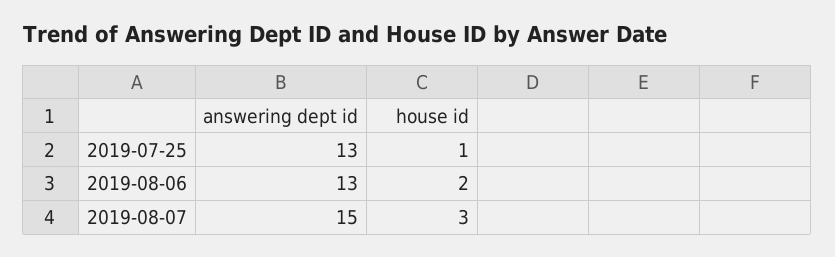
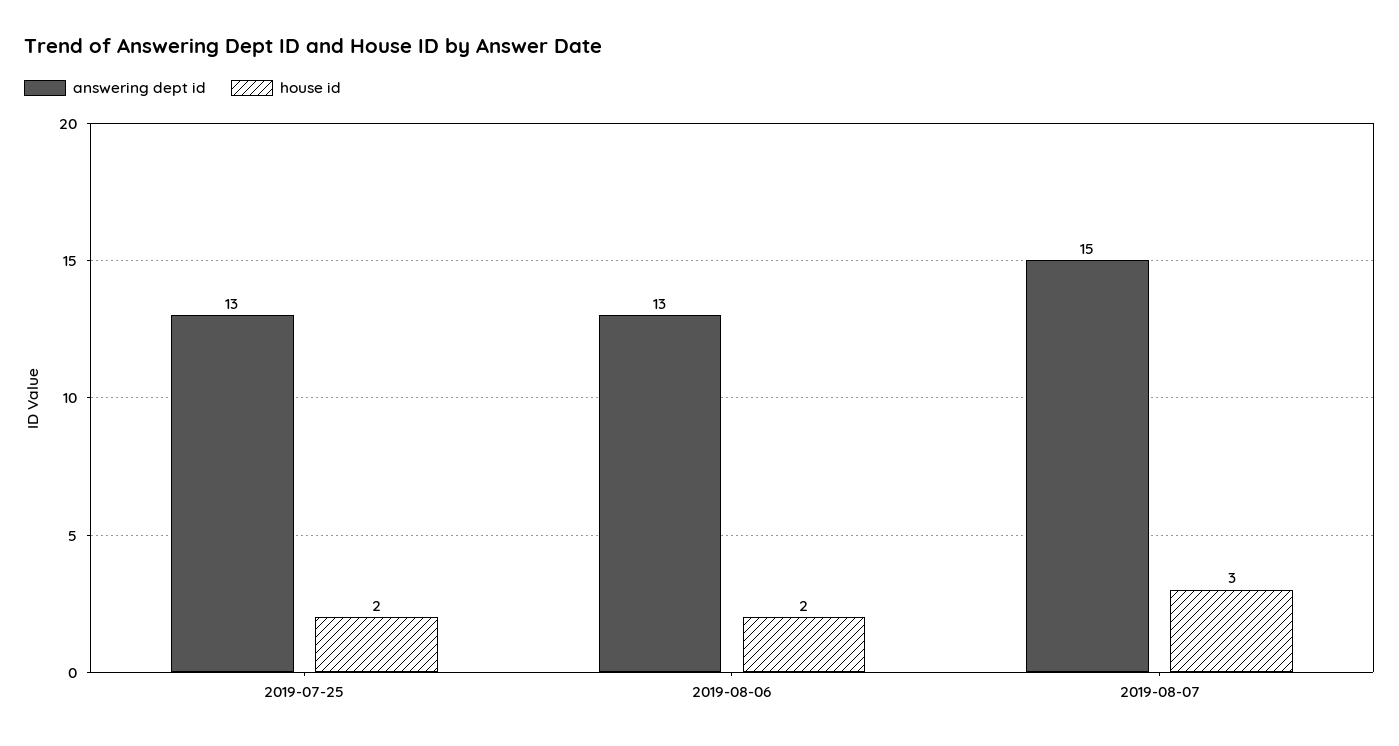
house id, 2019-07-25: 1 -> 2

